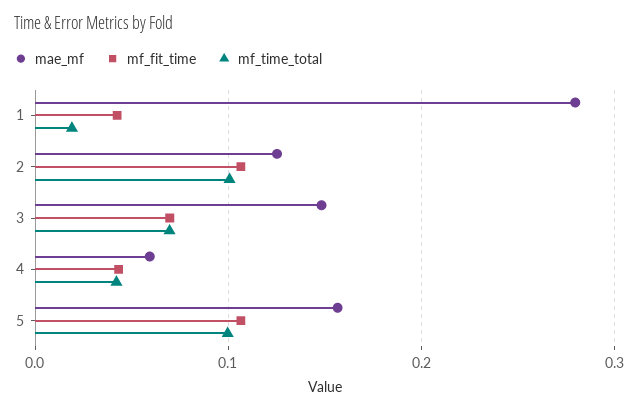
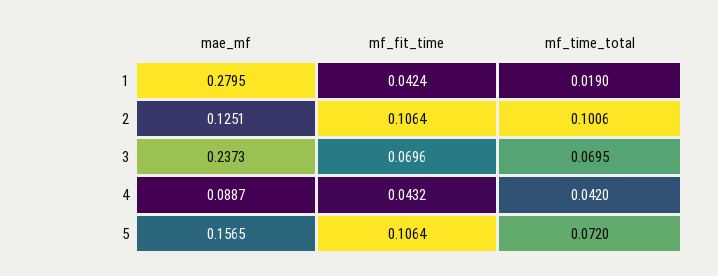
mae_mf, 3: 0.15 -> 0.2373
mae_mf, 4: 0.06 -> 0.0887
mf_time_total, 5: 0.1 -> 0.072

